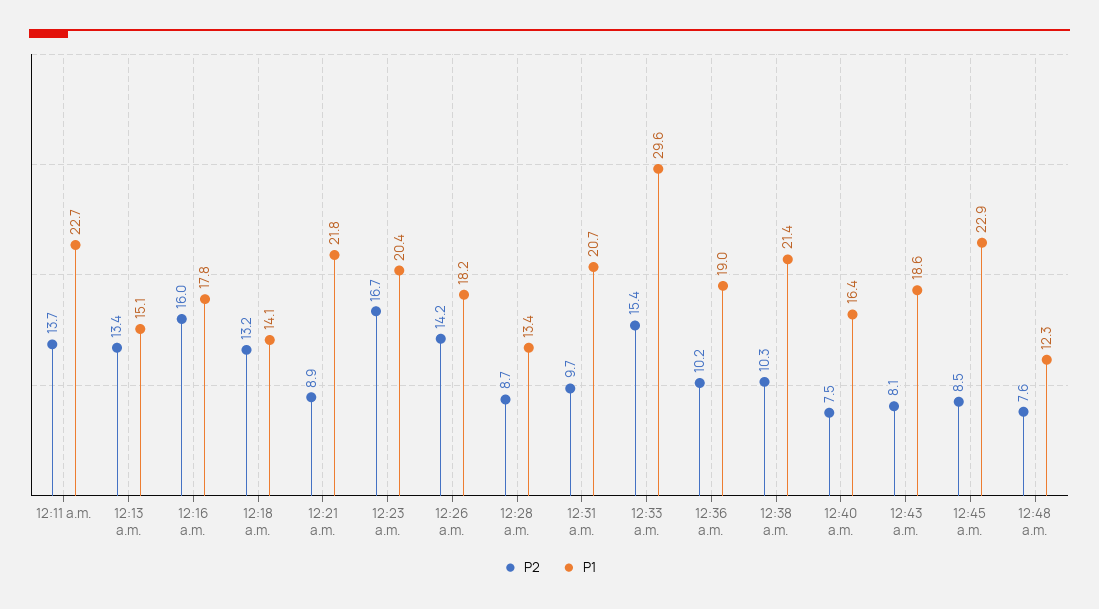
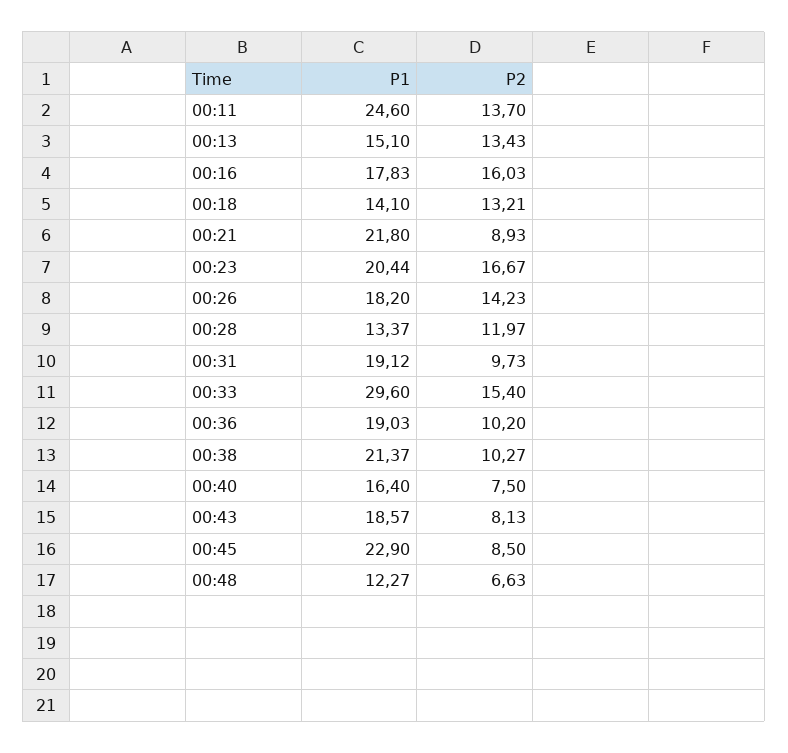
P1, 12:11 a.m.: 22.7 -> 24.6
P2, 12:28 a.m.: 8.7 -> 11.97
P1, 12:31 a.m.: 20.7 -> 19.12
P2, 12:48 a.m.: 7.6 -> 6.63

